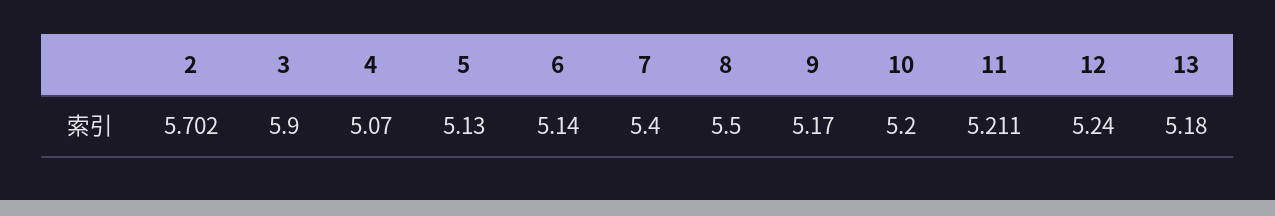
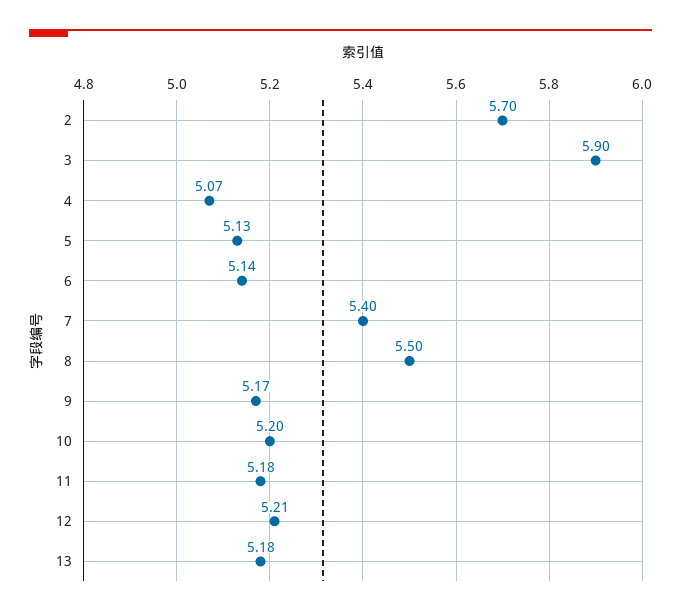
2: 5.702 -> 5.7
11: 5.211 -> 5.18
12: 5.24 -> 5.21

